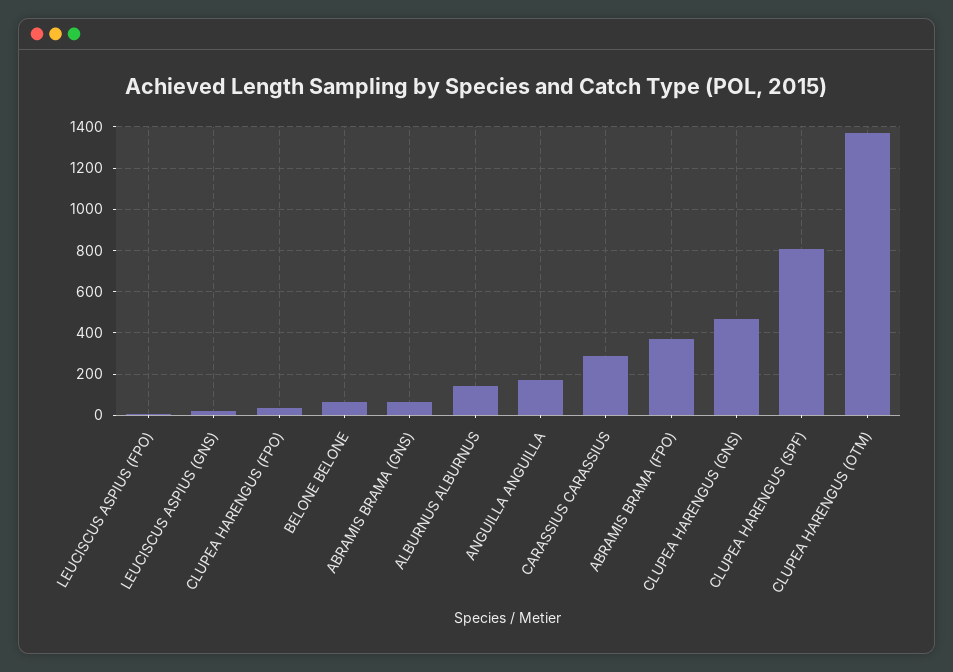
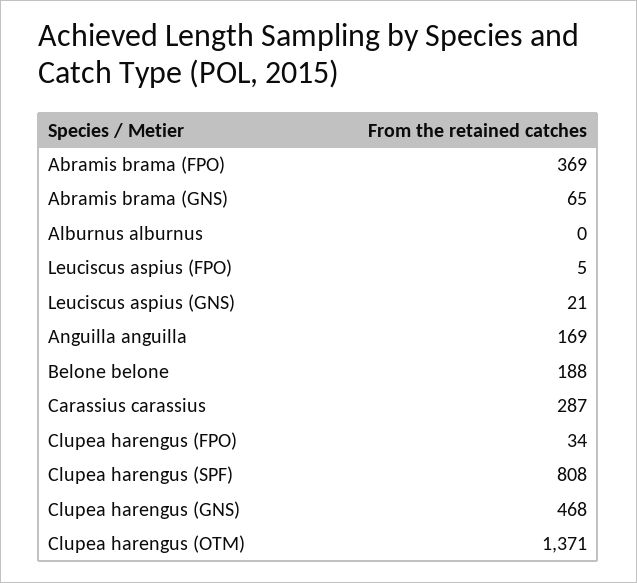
BELONE BELONE: 50 -> 188
ALBURNUS ALBURNUS: 150 -> 0

